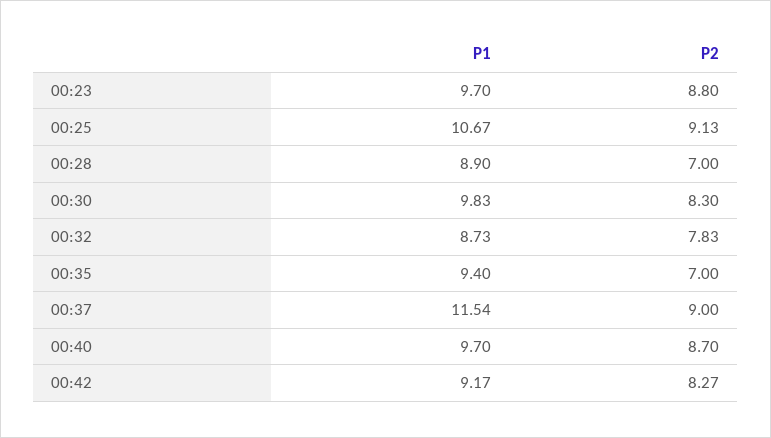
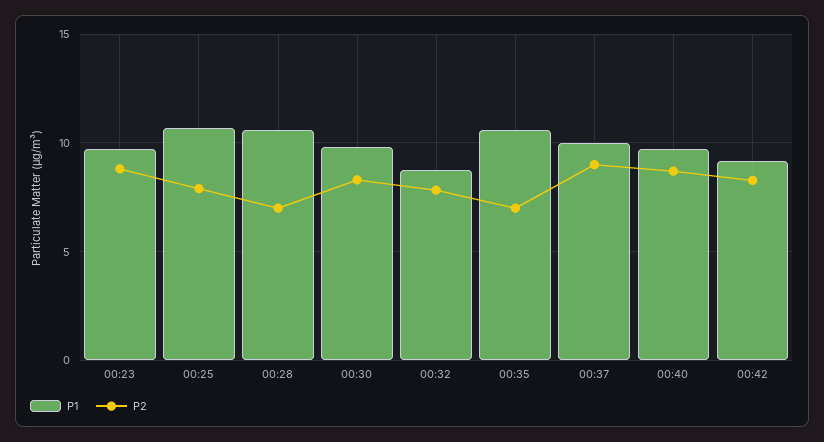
P2, 00:25: 9.13 -> 8
P1, 00:28: 8.9 -> 10.5
P1, 00:35: 9.4 -> 10.5
P1, 00:37: 11.54 -> 10

